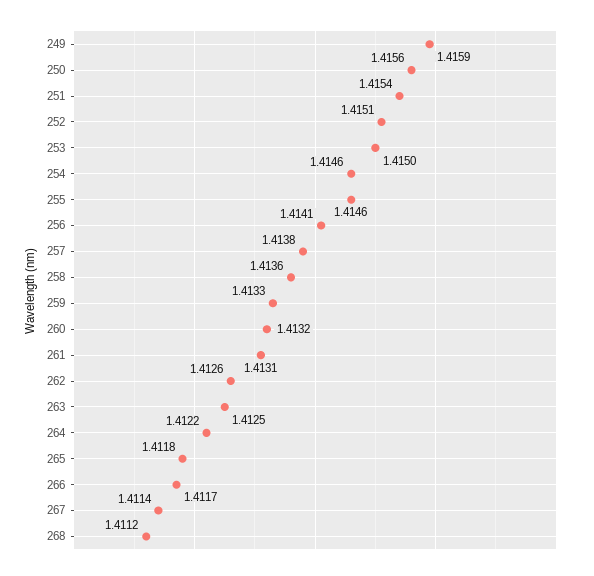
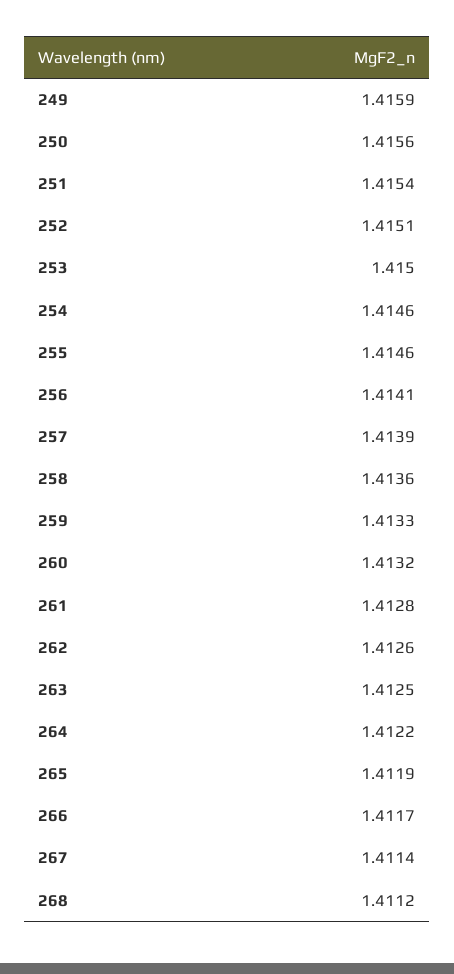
257: 1.4138 -> 1.4139
261: 1.4131 -> 1.4128
265: 1.4118 -> 1.4119

